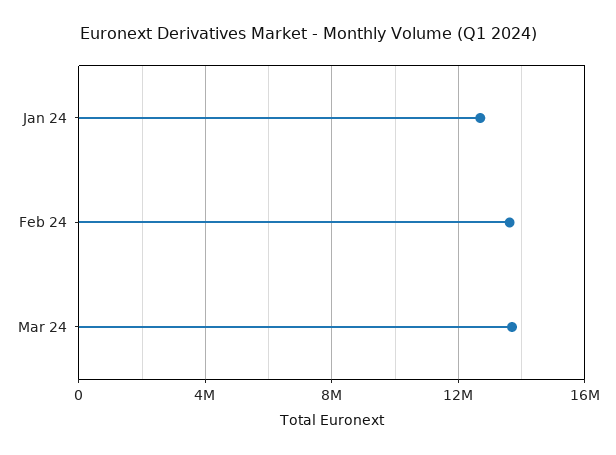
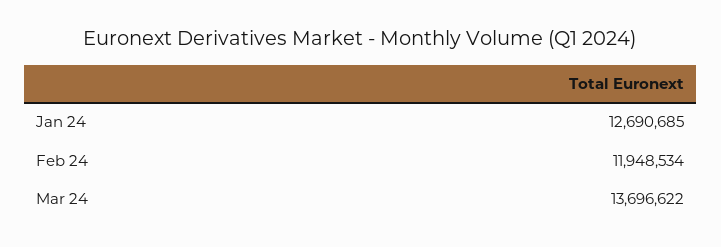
Feb 24: 13500000 -> 11948534

